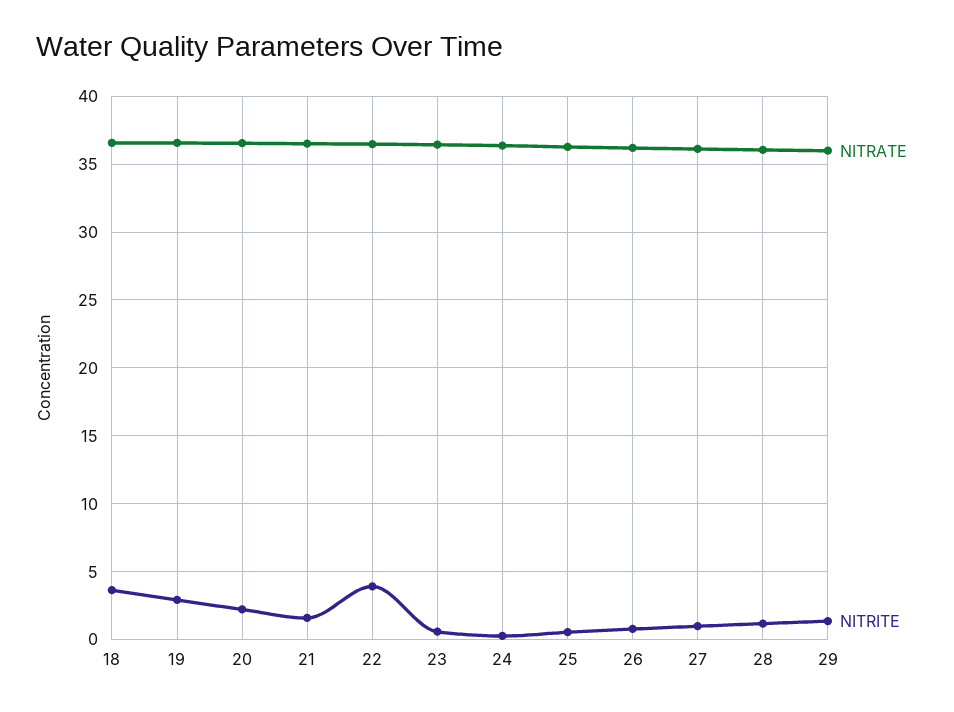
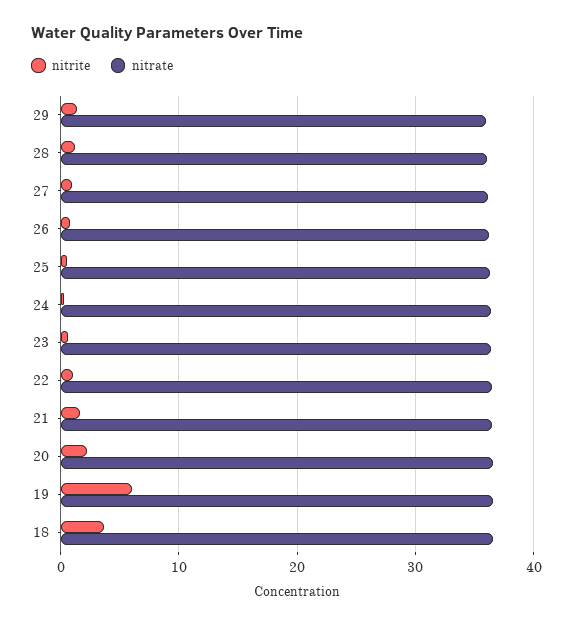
NITRITE, 19: 3 -> 6
NITRITE, 22: 4 -> 1

